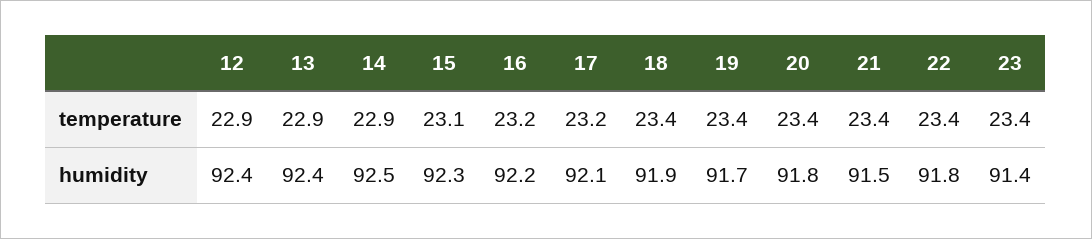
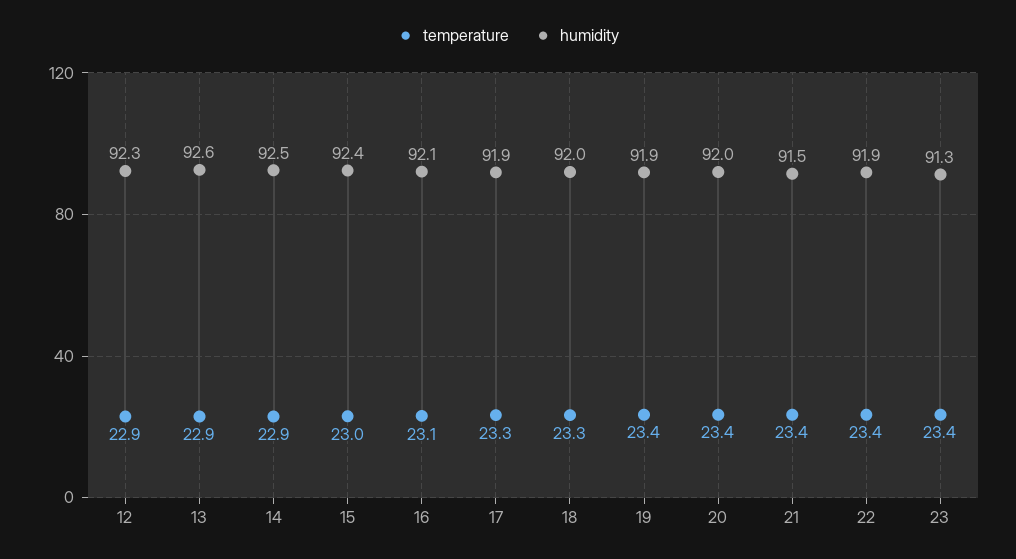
temperature, 15: 23.1 -> 23
temperature, 16: 23.2 -> 23.1
temperature, 17: 23.2 -> 23.3
temperature, 18: 23.4 -> 23.3
humidity, 12: 92.4 -> 92.3
humidity, 13: 92.4 -> 92.6
humidity, 15: 92.3 -> 92.4
humidity, 16: 92.2 -> 92.1
humidity, 17: 92.1 -> 91.9
humidity, 18: 91.9 -> 92
humidity, 19: 91.7 -> 91.9
humidity, 20: 91.8 -> 92
humidity, 22: 91.8 -> 91.9
humidity, 23: 91.4 -> 91.3

